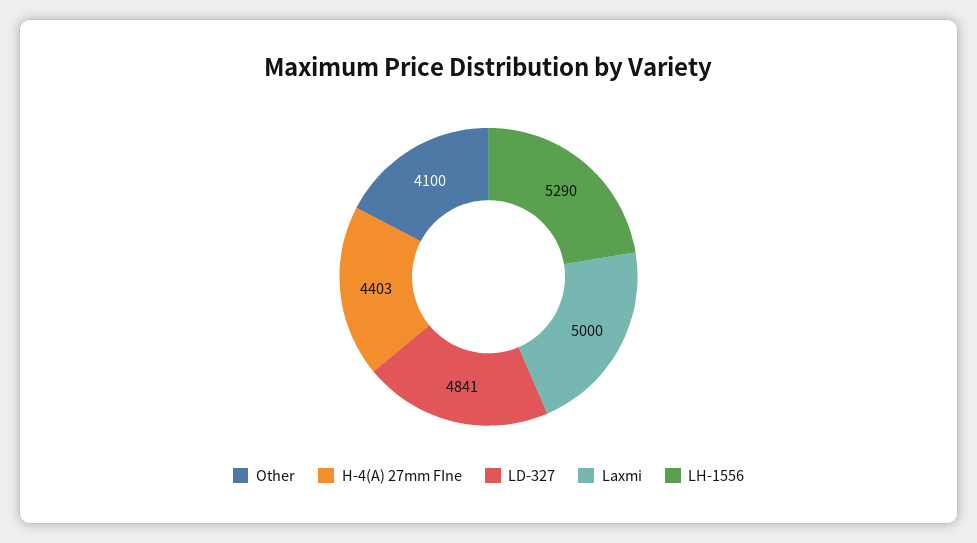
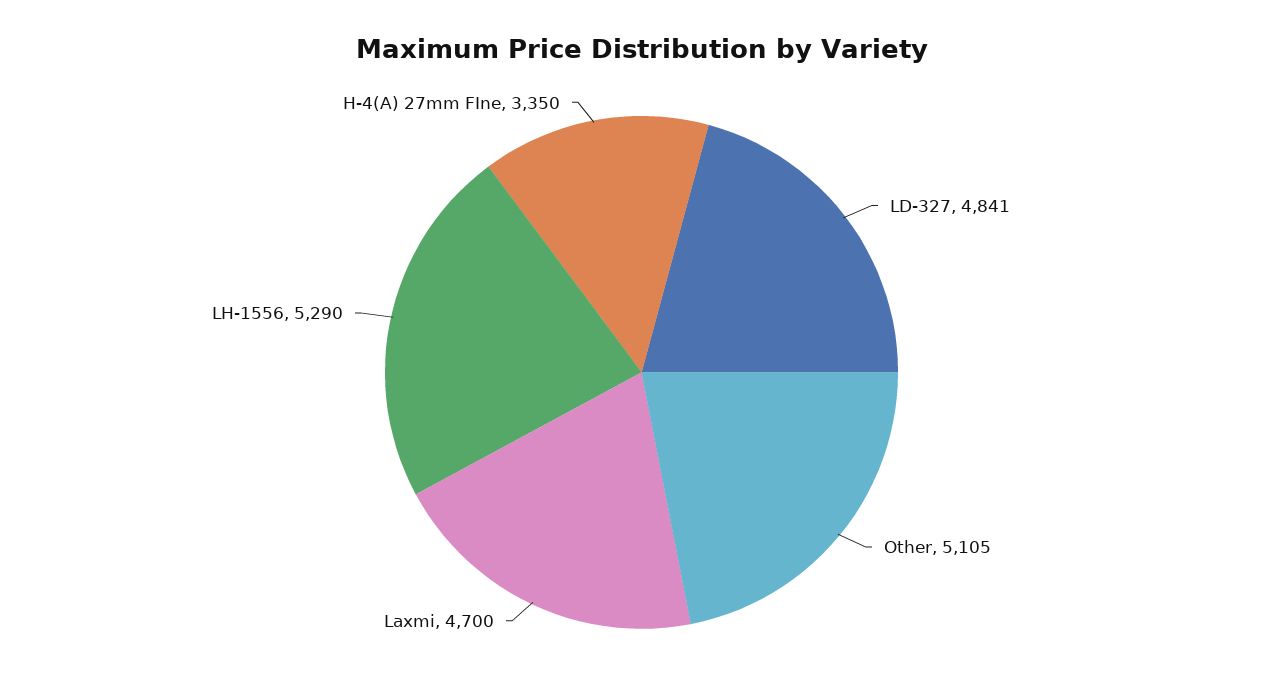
Other: 4100 -> 5105
H-4(A) 27mm FIne: 4403 -> 3350
Laxmi: 5000 -> 4700

